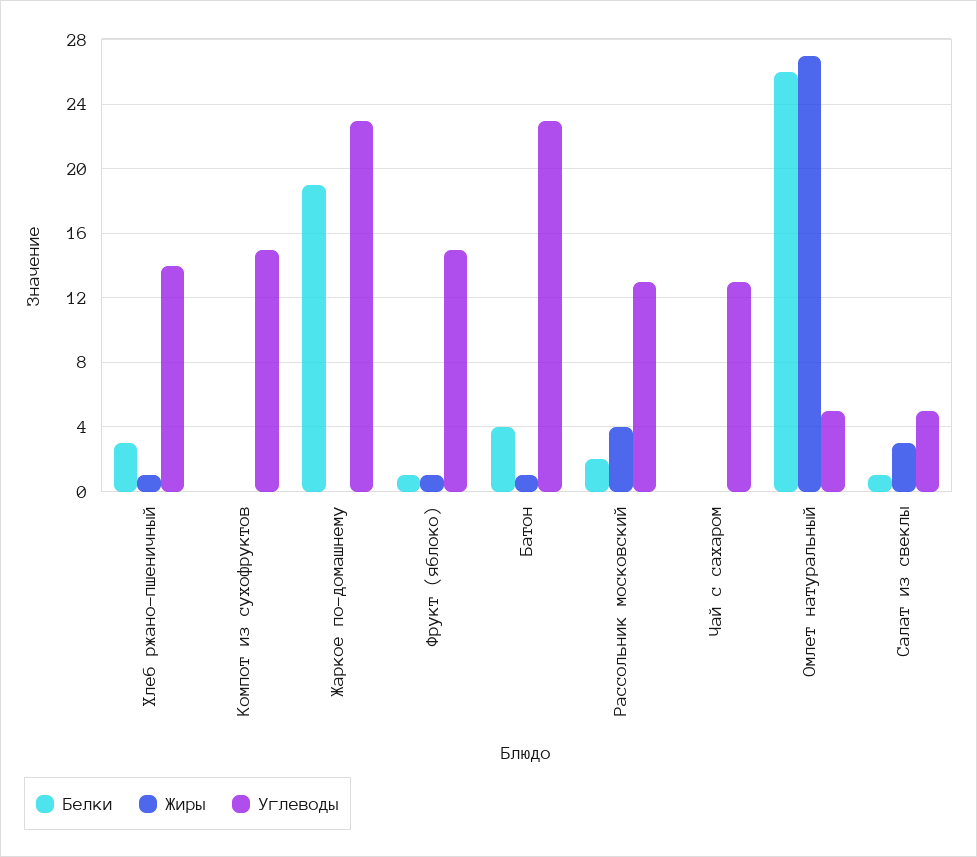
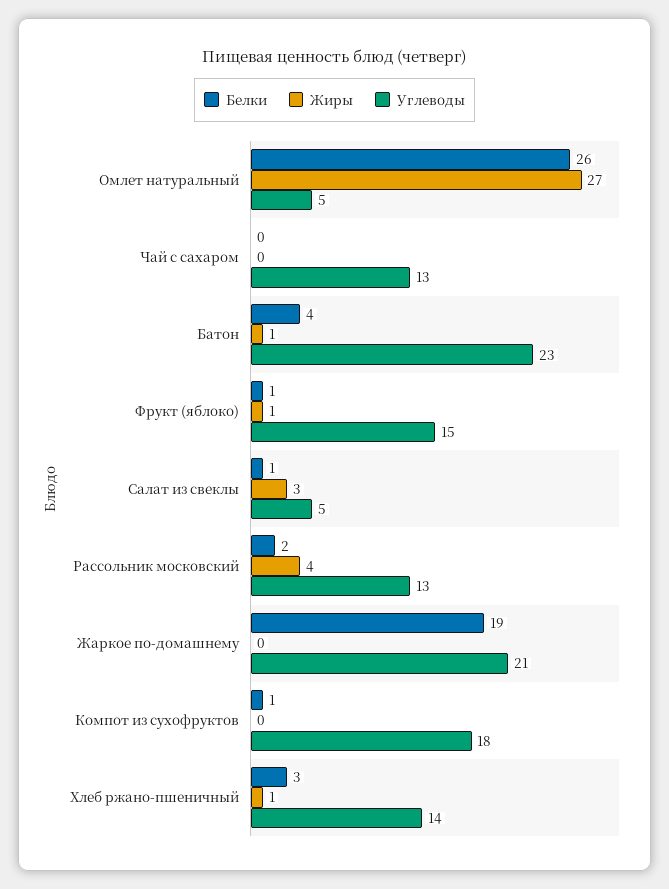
Белки, Компот из сухофруктов: 0 -> 1
Углеводы, Компот из сухофруктов: 15 -> 18
Углеводы, Жаркое по-домашнему: 23 -> 21

